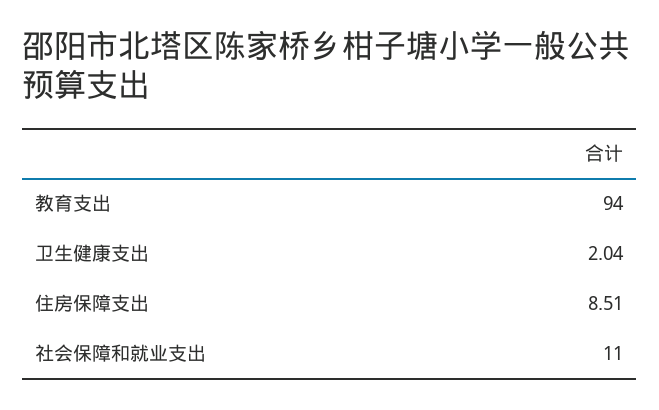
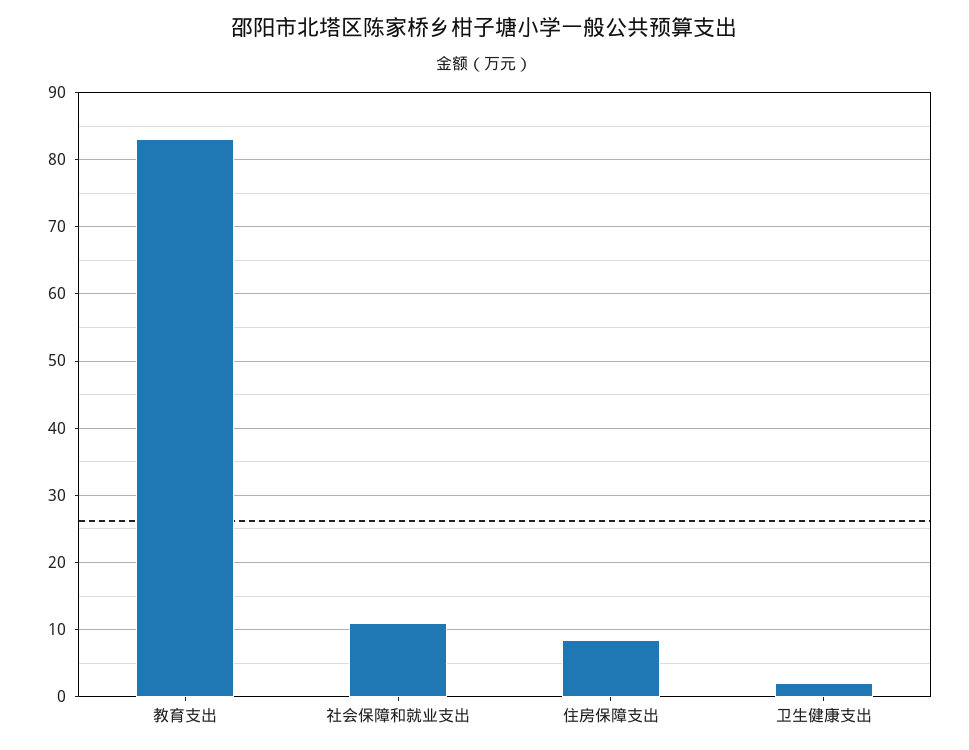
教育支出: 94 -> 83

